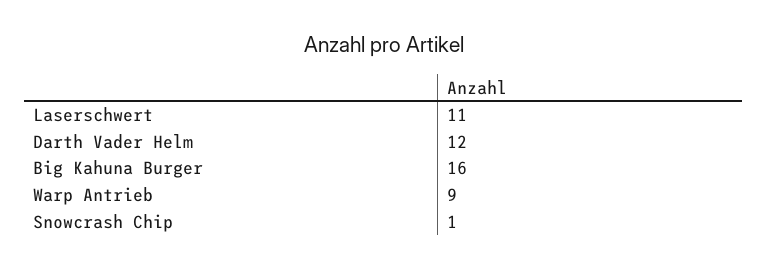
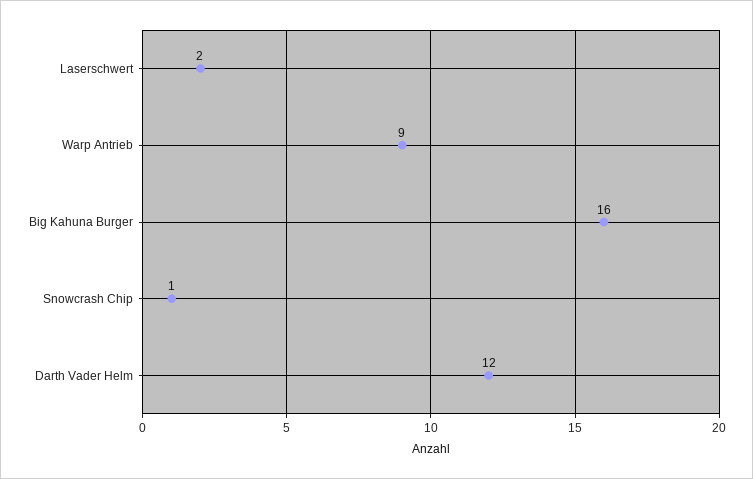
Laserschwert: 11 -> 2

